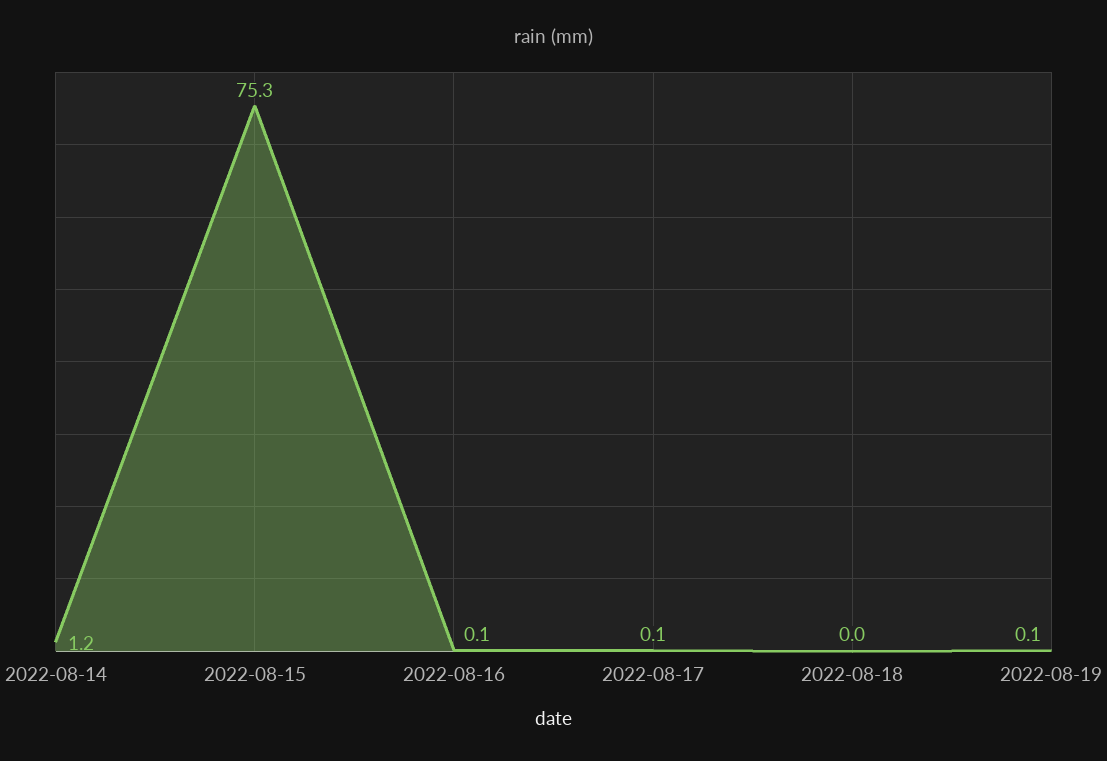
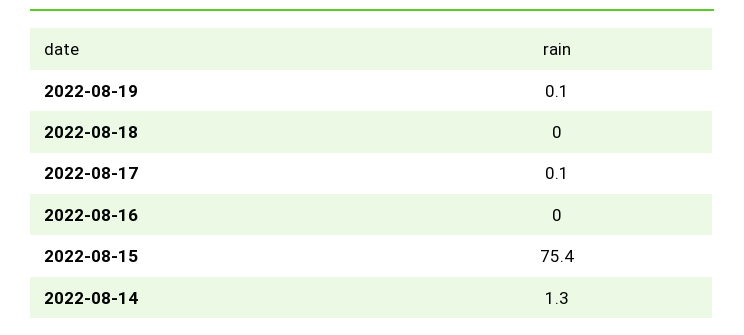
2022-08-14: 1.2 -> 1.3
2022-08-15: 75.3 -> 75.4
2022-08-16: 0.1 -> 0

